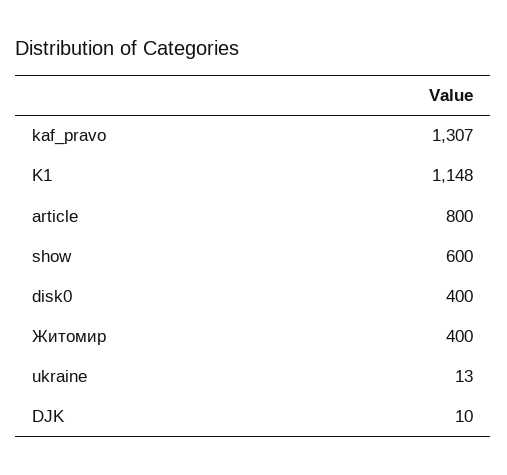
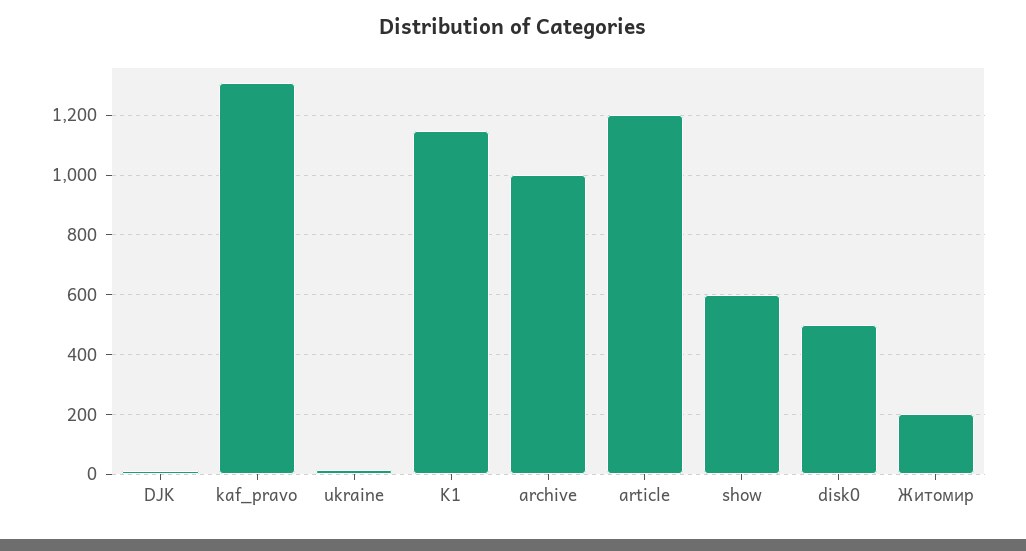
article: 800 -> 1200
disk0: 400 -> 500
Житомир: 400 -> 200
archive: none -> 1000

